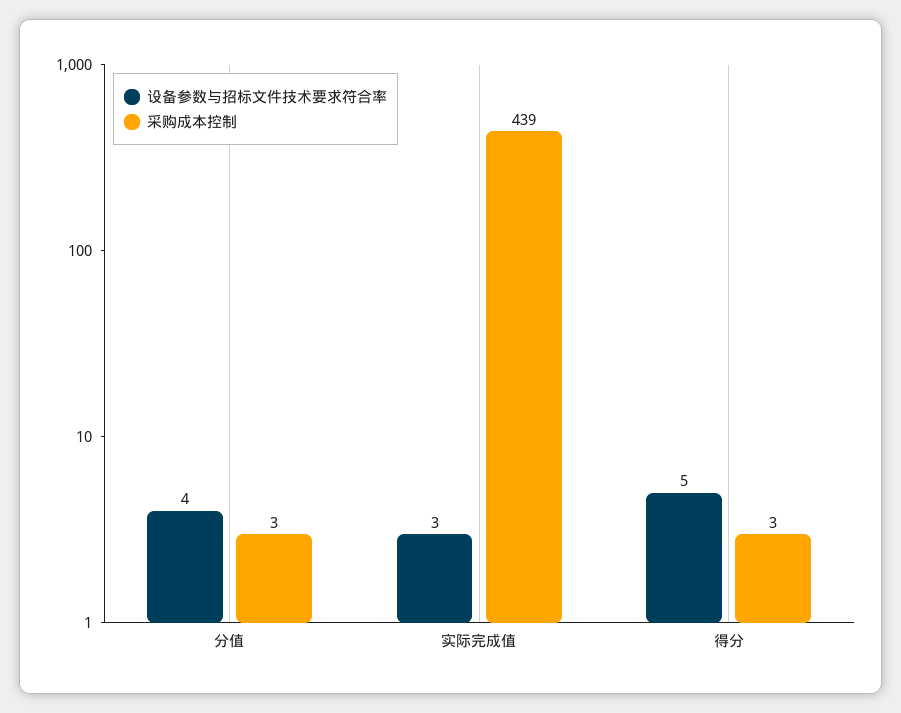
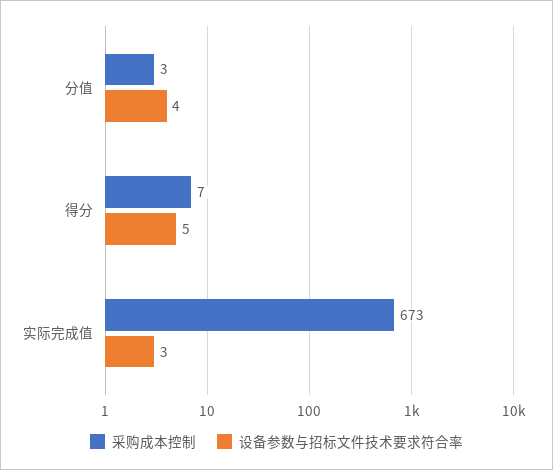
采购成本控制, 实际完成值: 439 -> 673
采购成本控制, 得分: 3 -> 7

